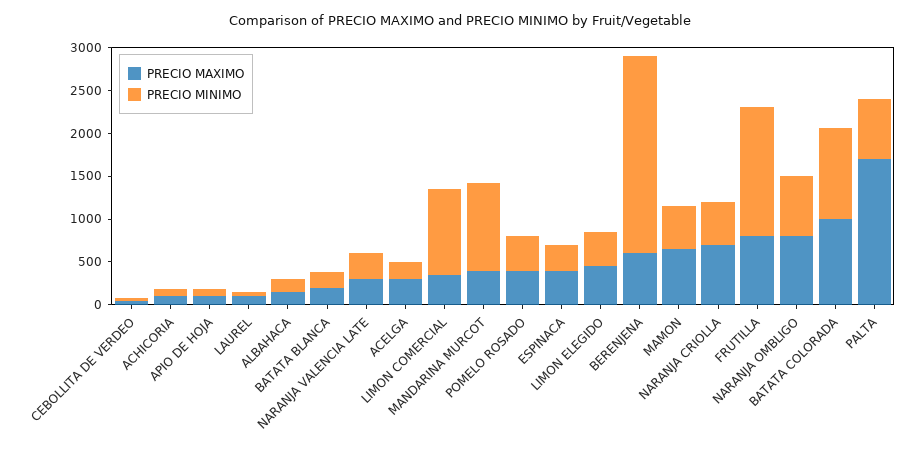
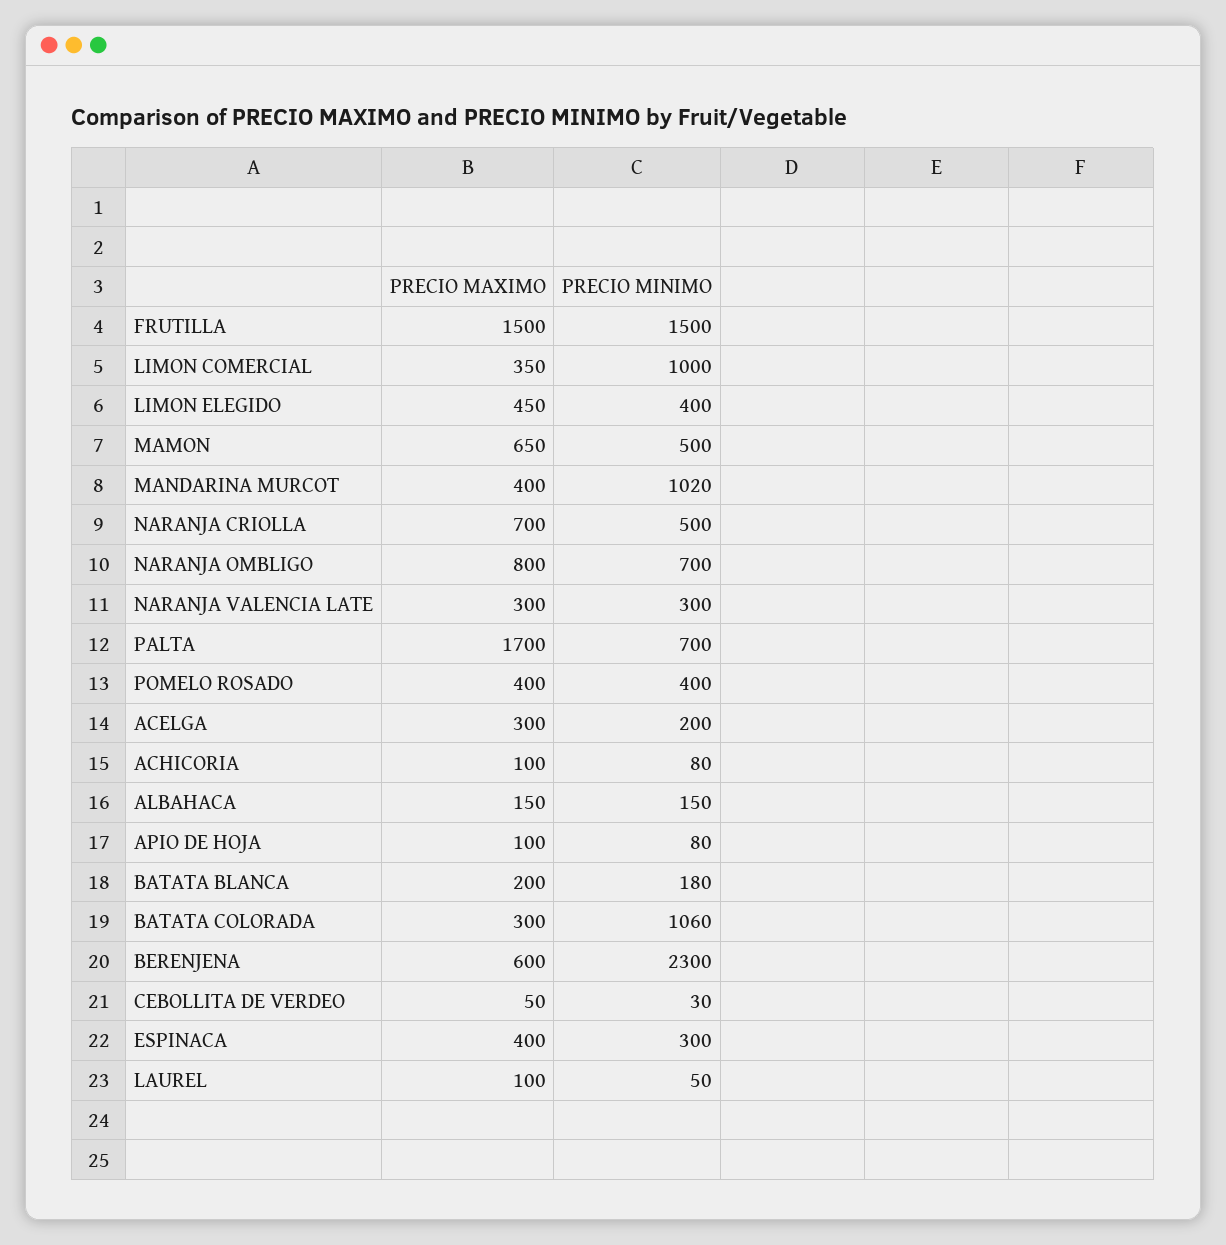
PRECIO MAXIMO, FRUTILLA: 800 -> 1500
PRECIO MAXIMO, BATATA COLORADA: 1000 -> 300

